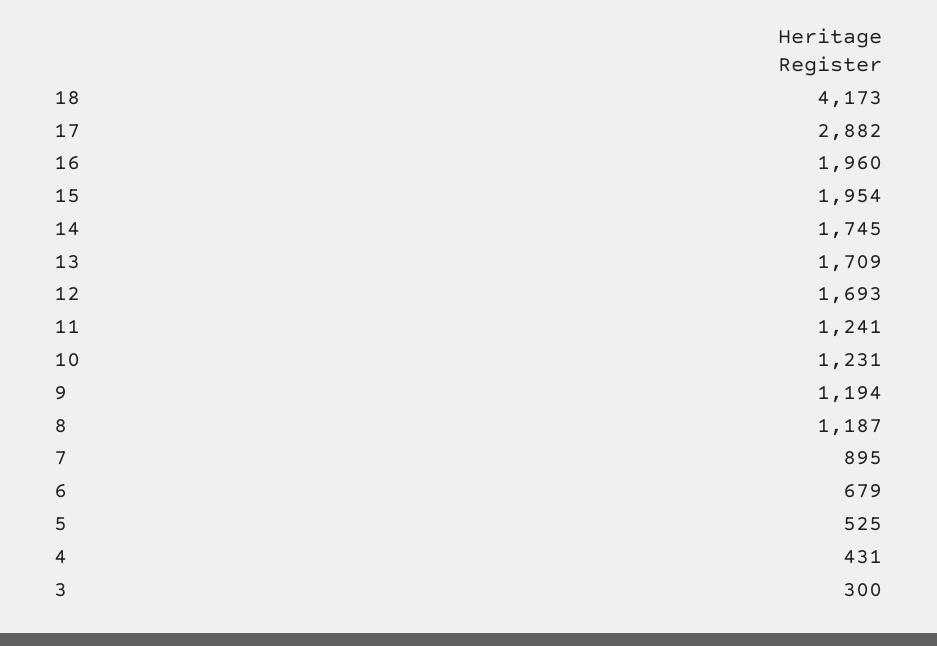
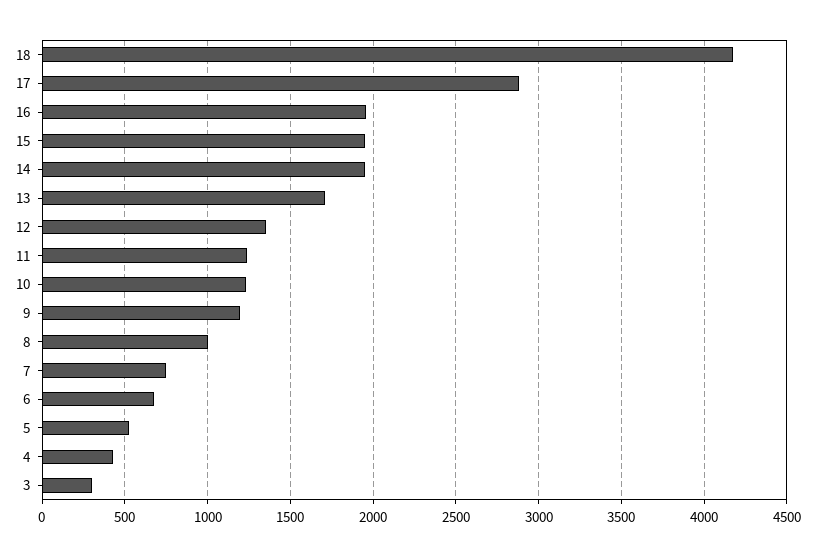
14: 1745 -> 1950
12: 1693 -> 1350
8: 1187 -> 1000
7: 895 -> 750

